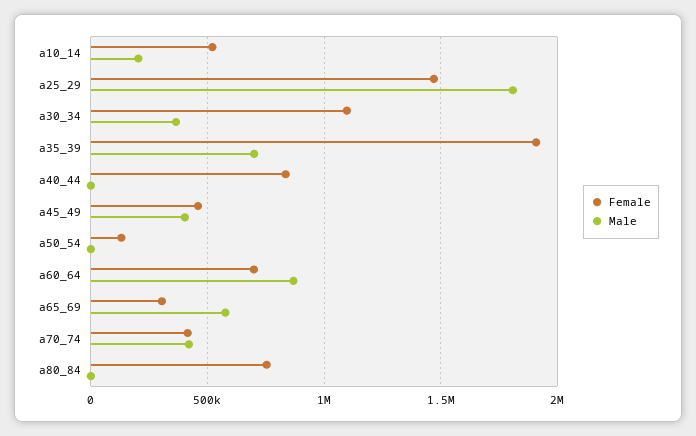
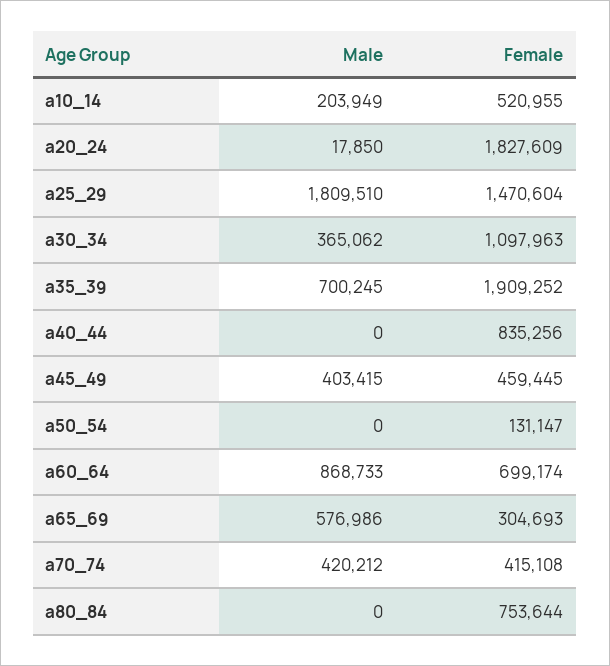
Male, a20_24: none -> 17850
Female, a20_24: none -> 1827609

